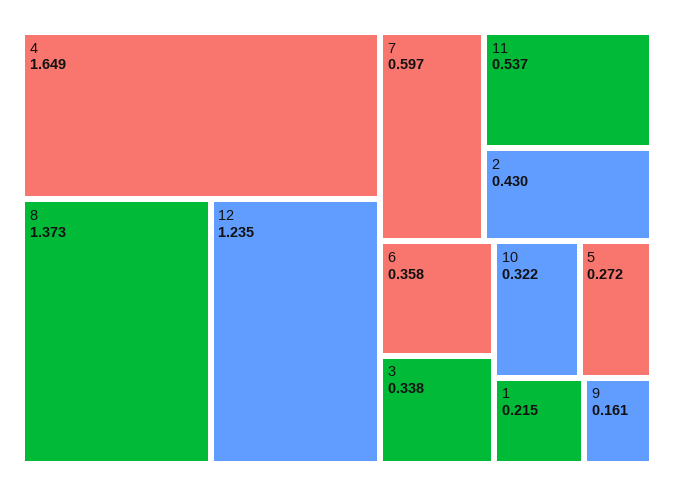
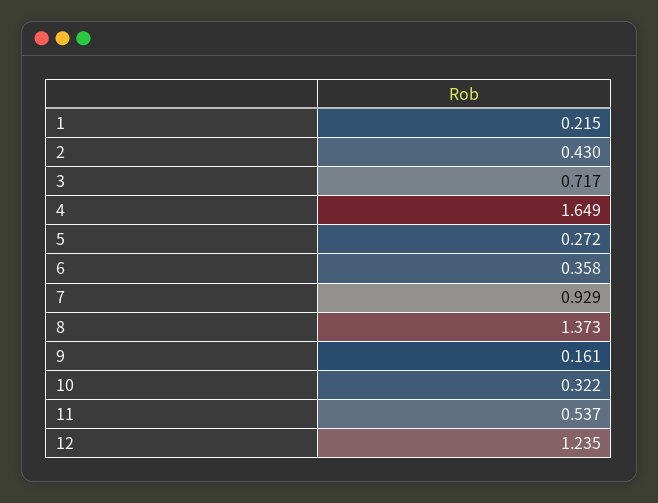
7: 0.597 -> 0.929
3: 0.338 -> 0.717

